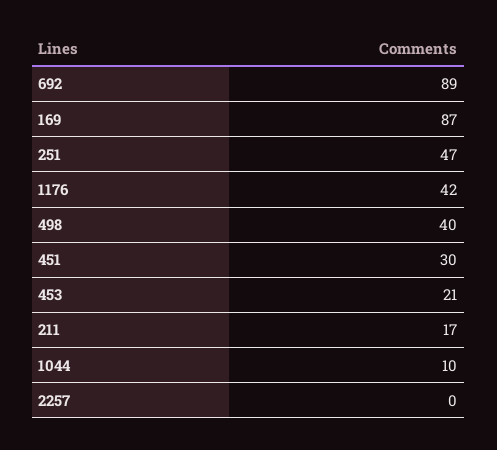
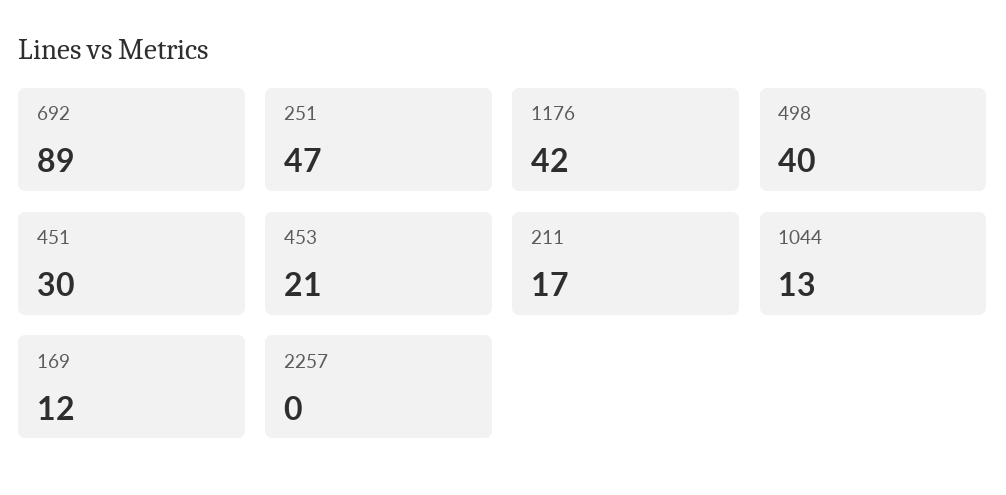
169: 87 -> 12
1044: 10 -> 13

